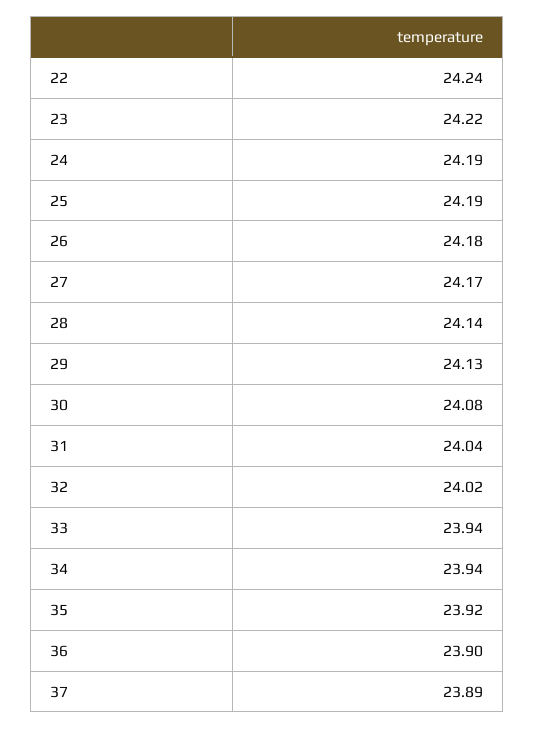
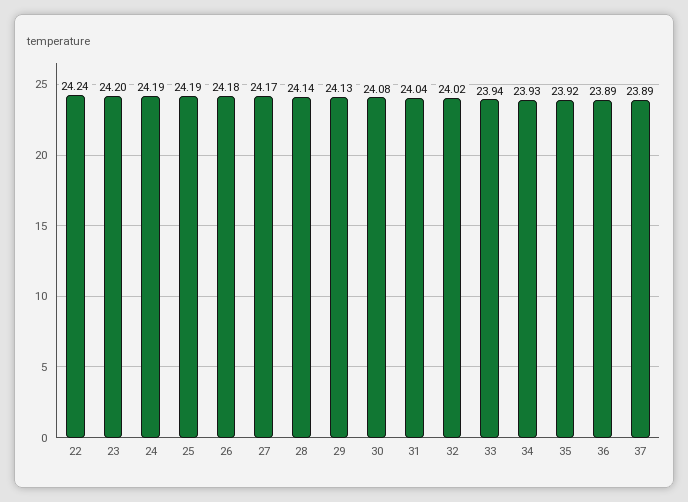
23: 24.22 -> 24.2
34: 23.94 -> 23.93
36: 23.9 -> 23.89

